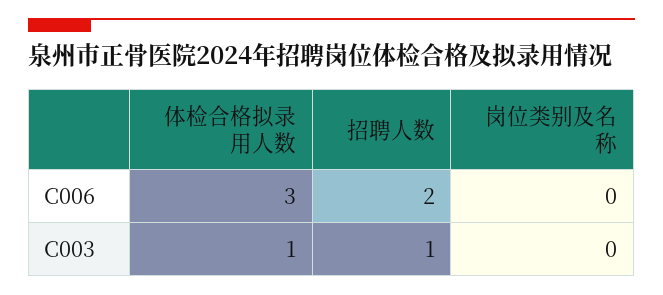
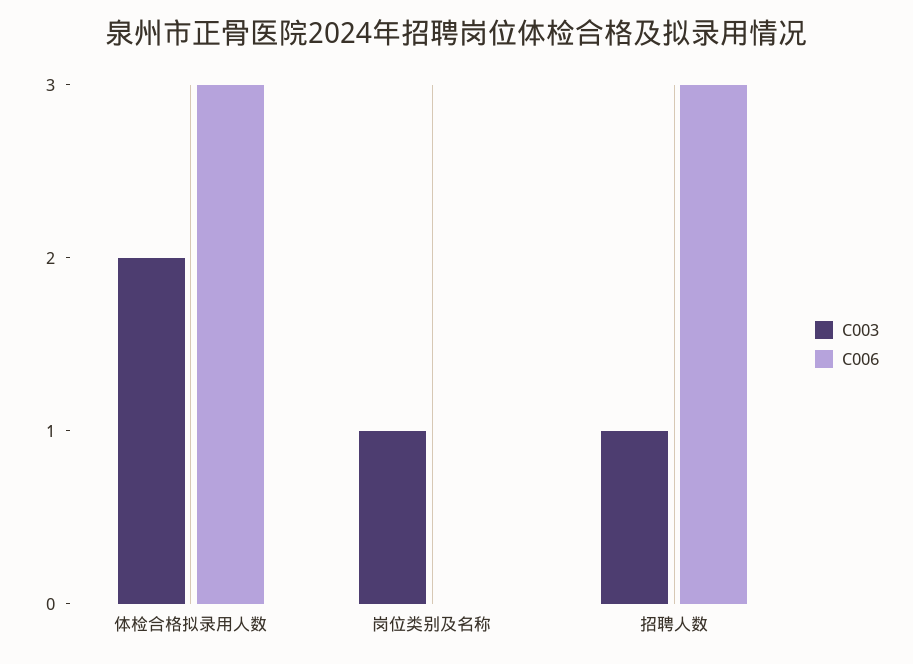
C006, 招聘人数: 2 -> 3
C003, 体检合格拟录用人数: 1 -> 2
C003, 岗位类别及名称: 0 -> 1

